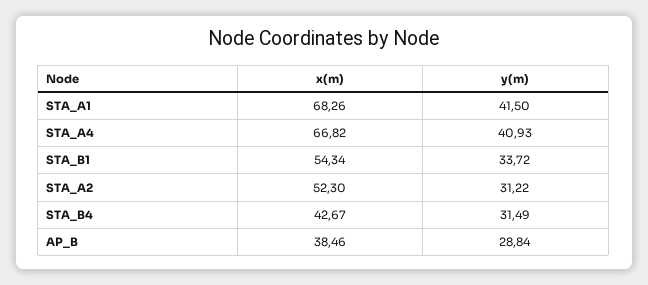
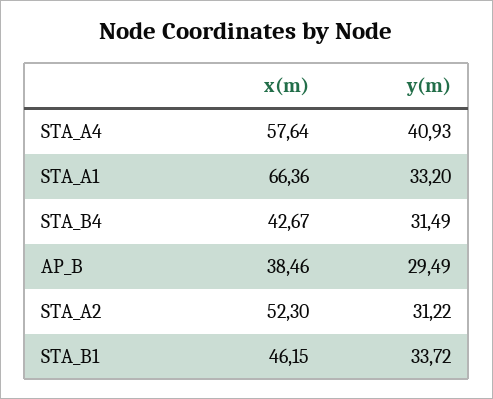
x(m), STA_A1: 68.26 -> 66.36
y(m), STA_A1: 41.5 -> 33.2
x(m), STA_A4: 66.82 -> 57.64
x(m), STA_B1: 54.34 -> 46.15
y(m), AP_B: 28.84 -> 29.49

